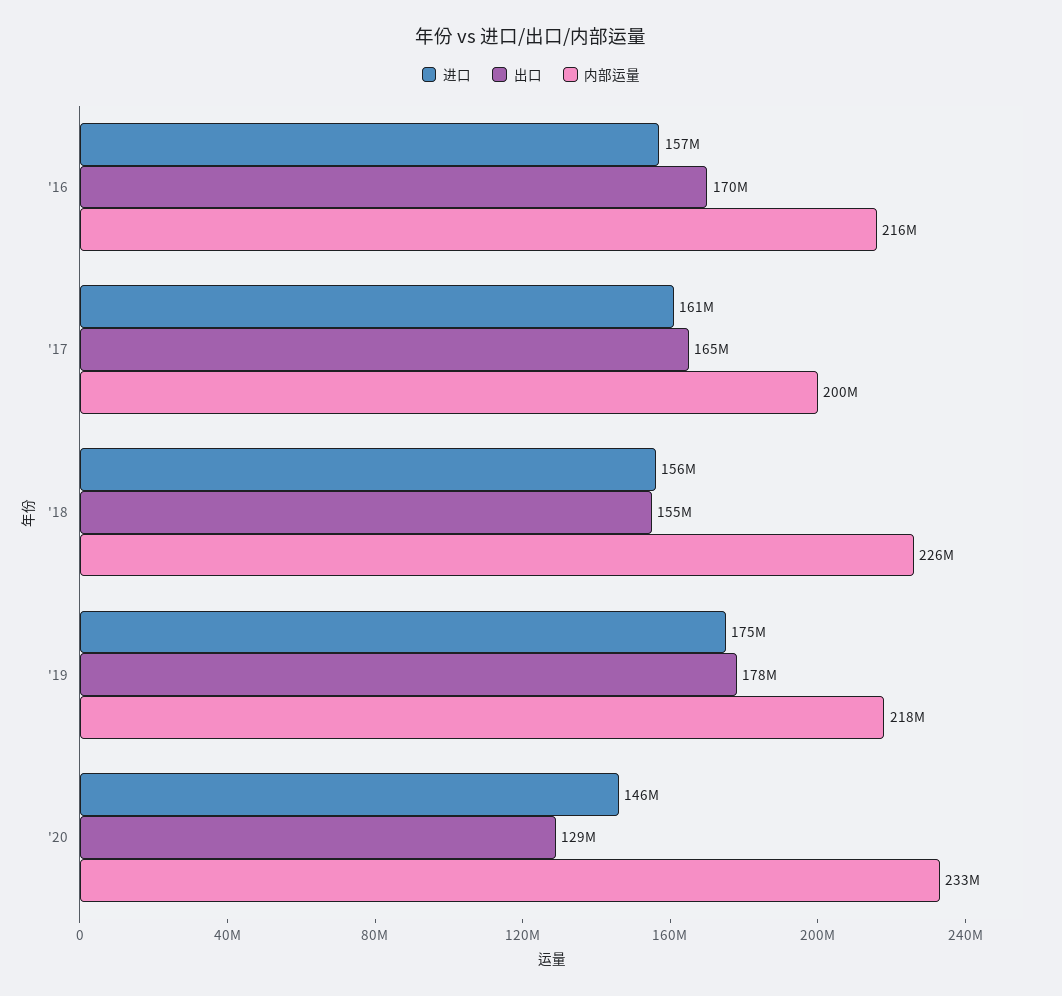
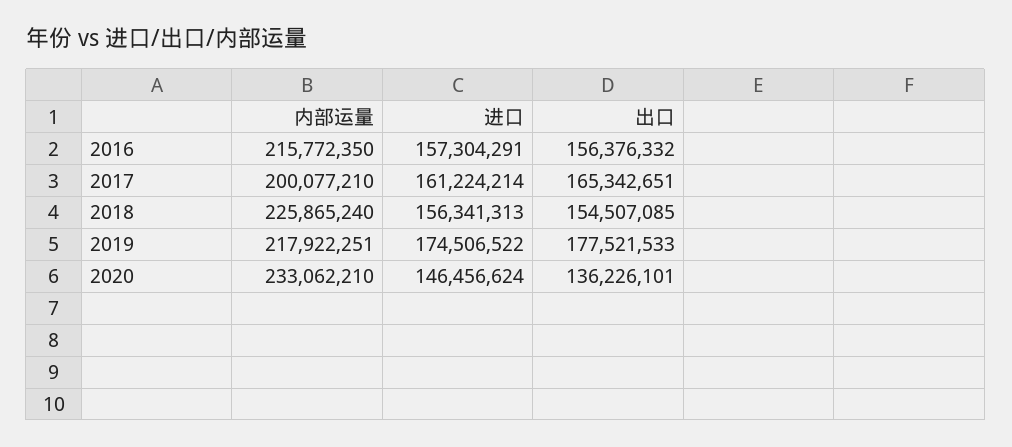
出口, '16: 170000000 -> 156376332
出口, '20: 129000000 -> 136226101

